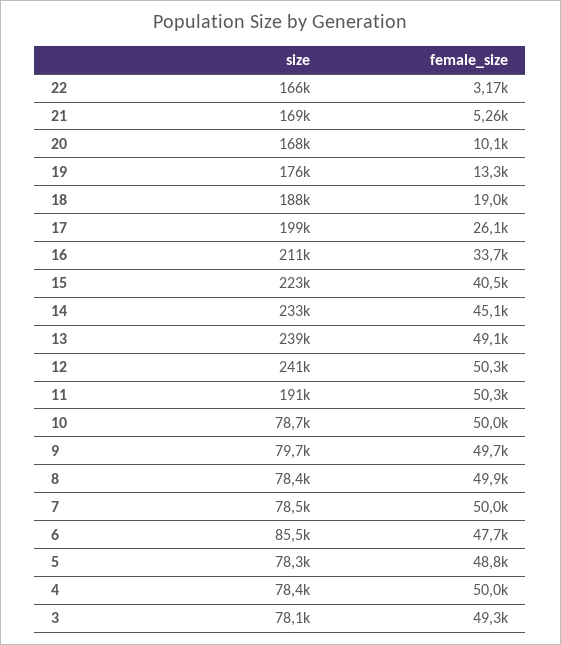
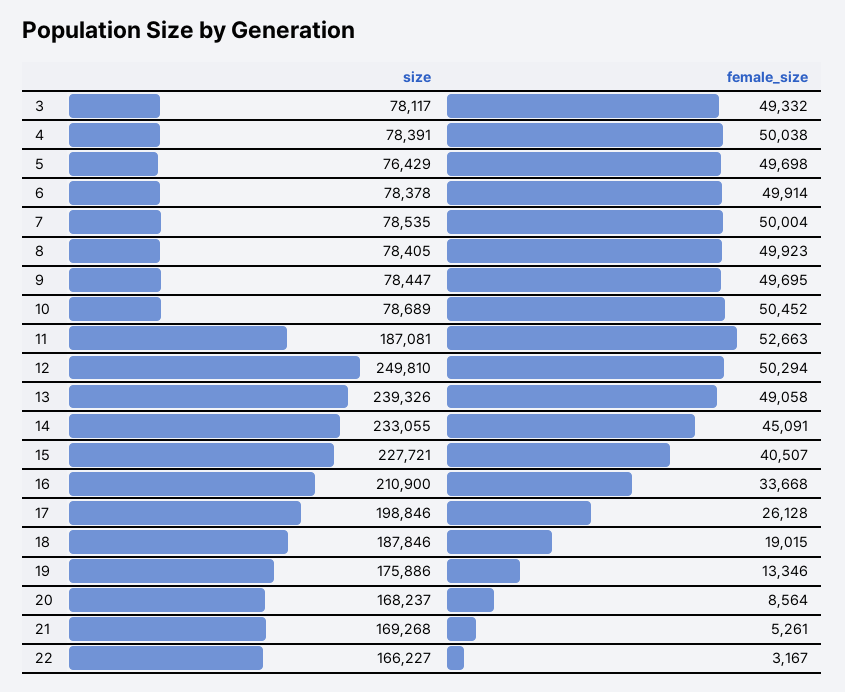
female_size, 20: 10100 -> 8564
size, 15: 223000 -> 227721
size, 12: 241000 -> 249810
size, 11: 191000 -> 187081
female_size, 11: 50300 -> 52663
female_size, 10: 50000 -> 50452
size, 9: 79700 -> 78447
size, 6: 85500 -> 78378
female_size, 6: 47700 -> 49914
size, 5: 78300 -> 76429
female_size, 5: 48800 -> 49698

